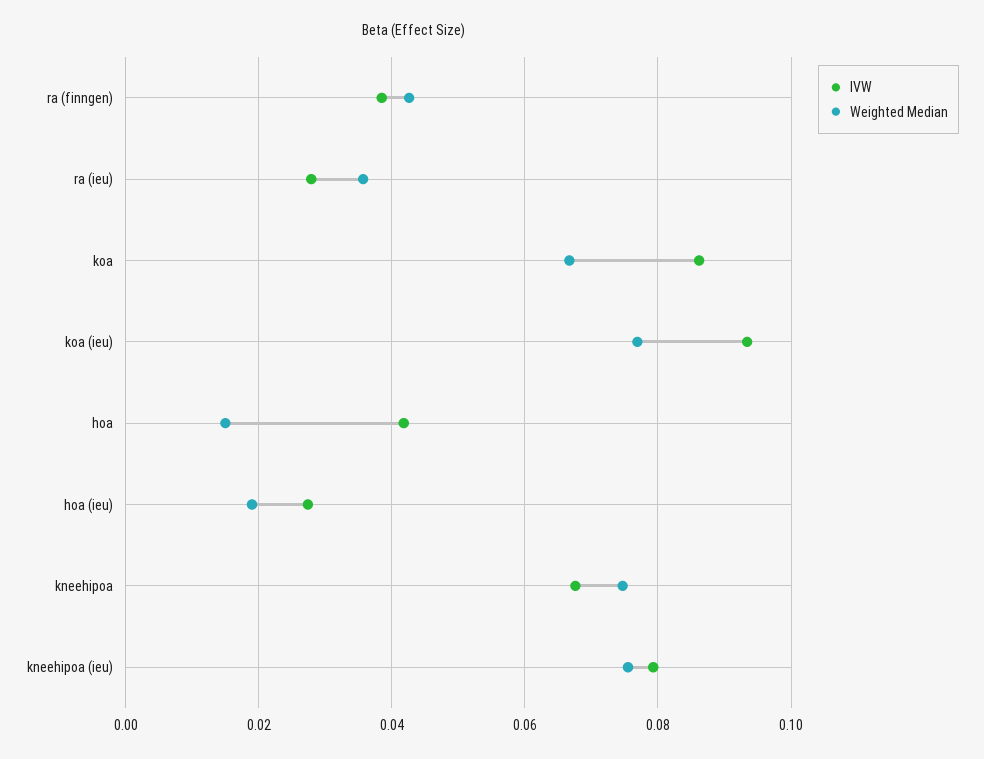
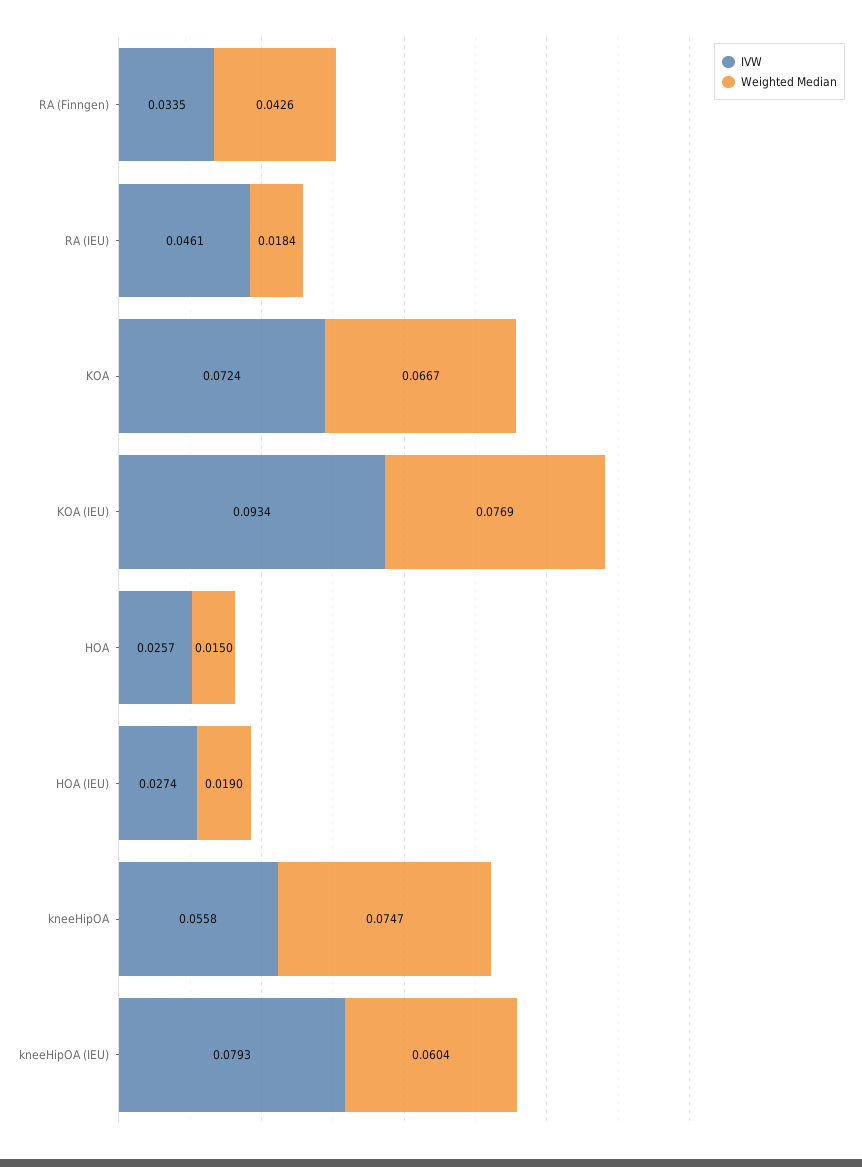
IVW, ra (finngen): 0.038 -> 0.0335
IVW, ra (ieu): 0.028 -> 0.0461
Weighted Median, ra (ieu): 0.036 -> 0.0184
IVW, koa: 0.086 -> 0.0724
IVW, hoa: 0.042 -> 0.0257
IVW, kneehipoa: 0.068 -> 0.0558
Weighted Median, kneehipoa (ieu): 0.076 -> 0.0604

